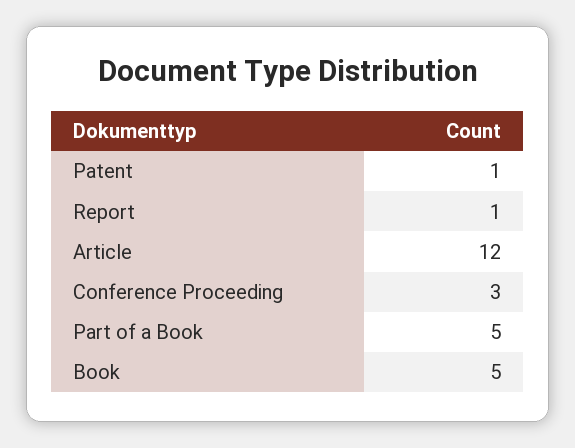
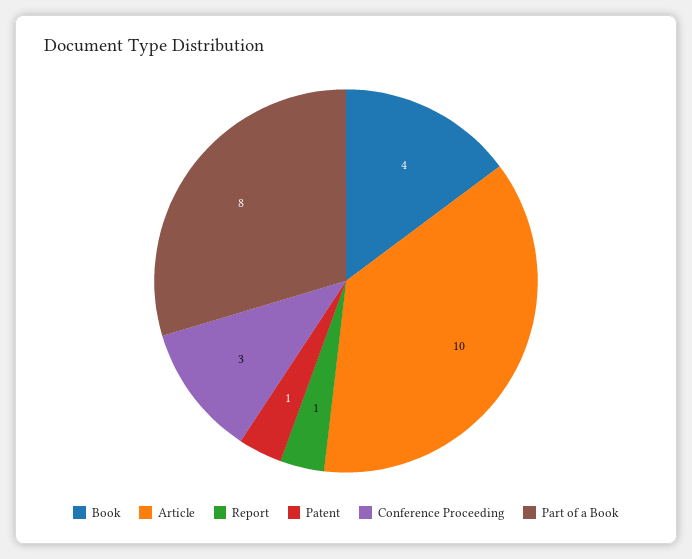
Article: 12 -> 10
Part of a Book: 5 -> 8
Book: 5 -> 4

